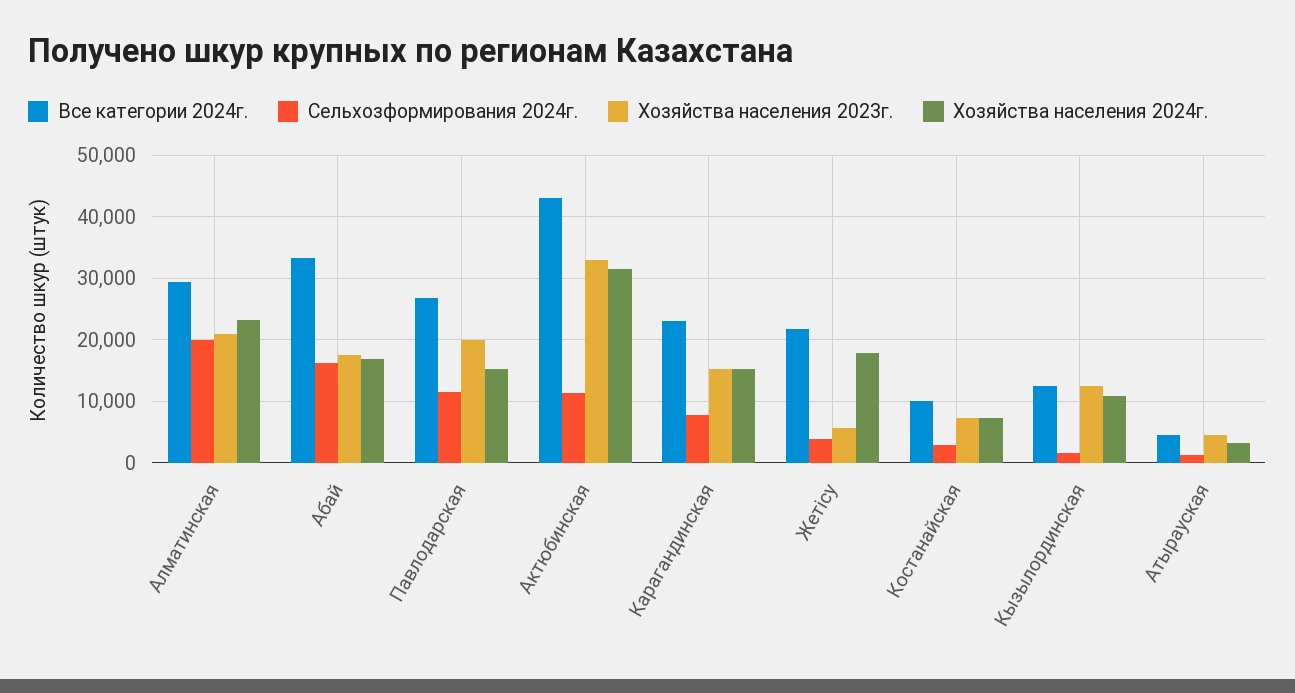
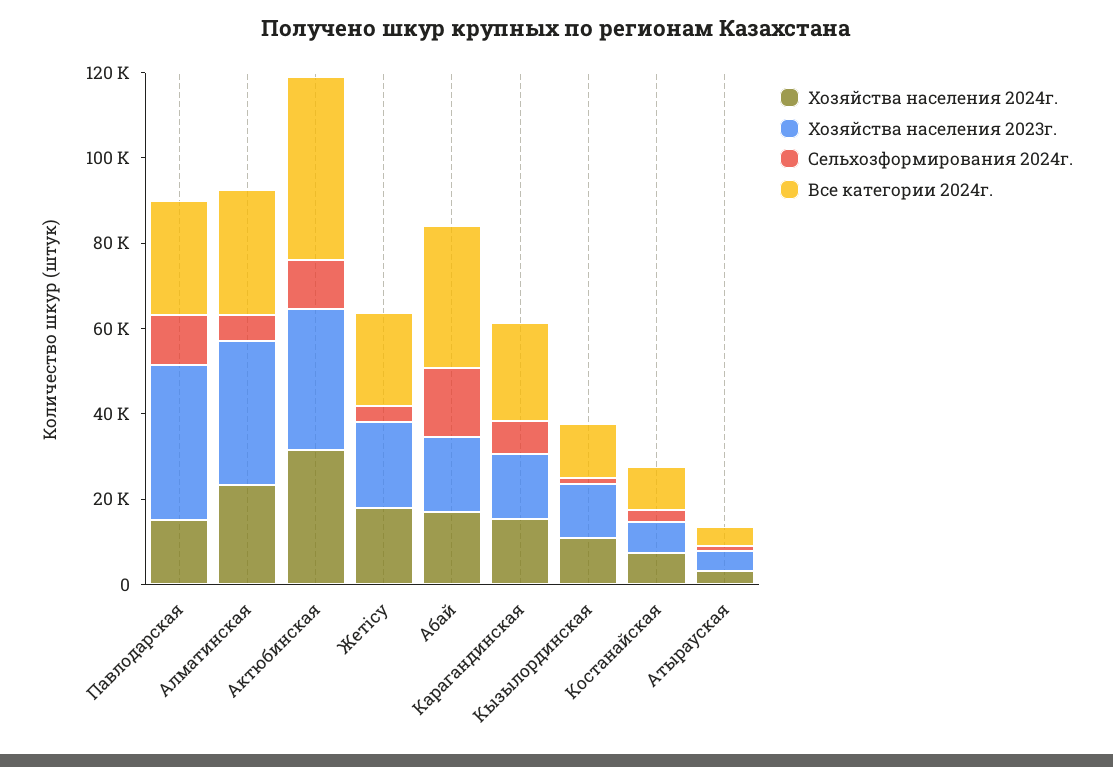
Сельхозформирования 2024г., Алматинская: 20000 -> 5000
Хозяйства населения 2023г., Алматинская: 21000 -> 35000
Хозяйства населения 2023г., Павлодарская: 20000 -> 35000
Хозяйства населения 2023г., Жетісу: 6000 -> 20000

